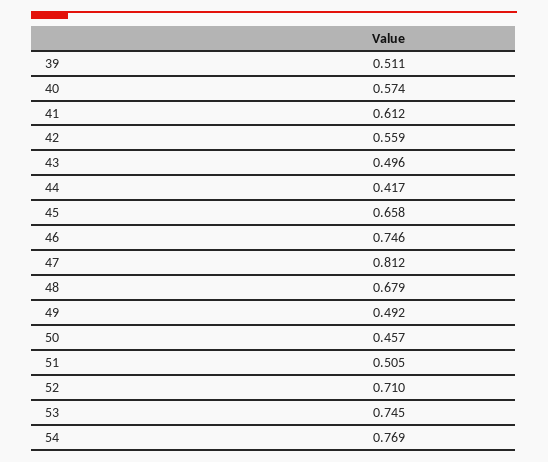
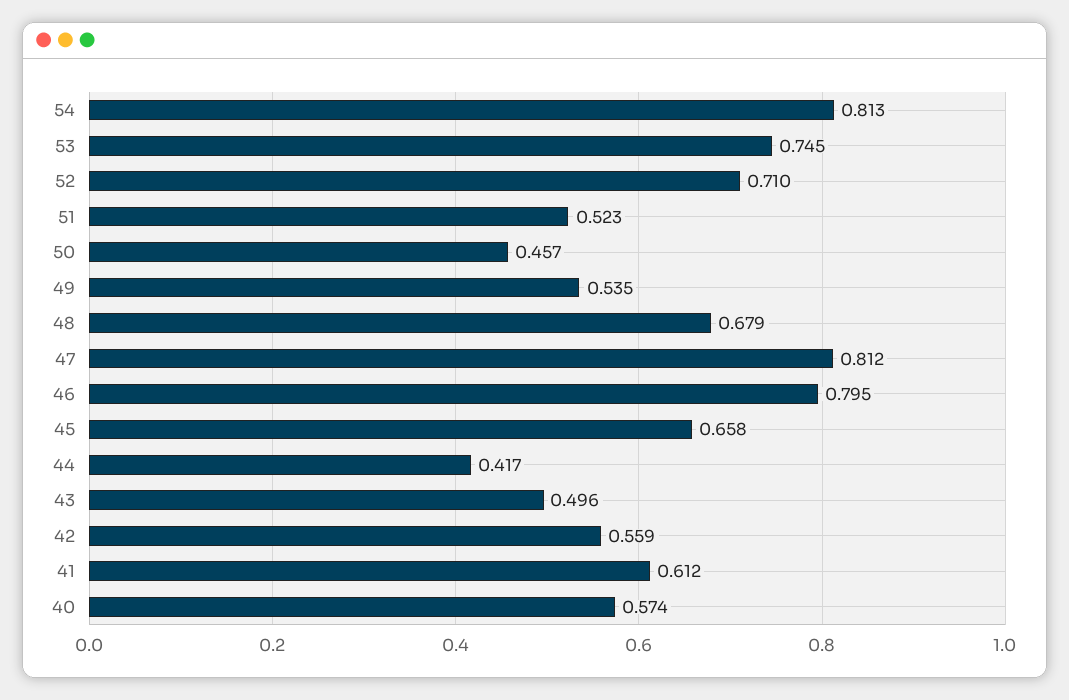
39: 0.511 -> none
46: 0.746 -> 0.795
49: 0.492 -> 0.535
51: 0.505 -> 0.523
54: 0.769 -> 0.813

